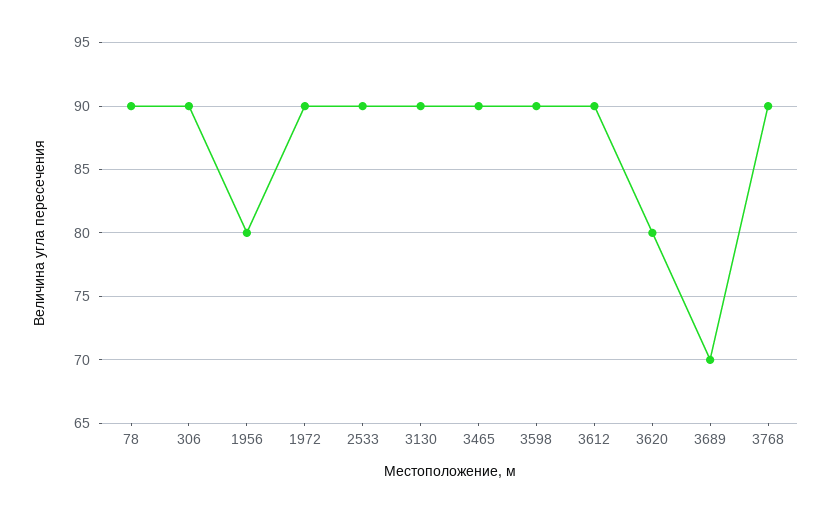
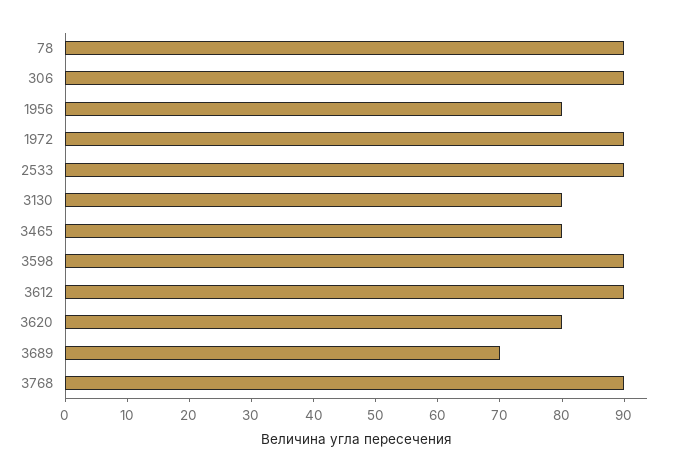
3130: 90 -> 80
3465: 90 -> 80

